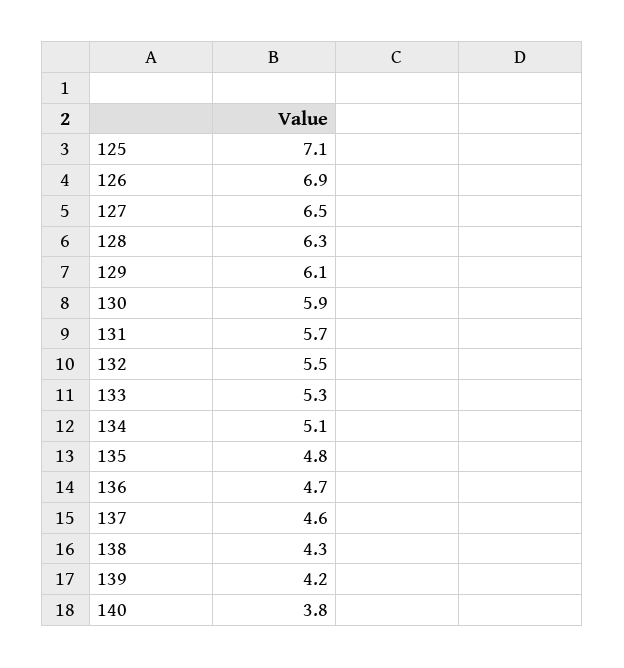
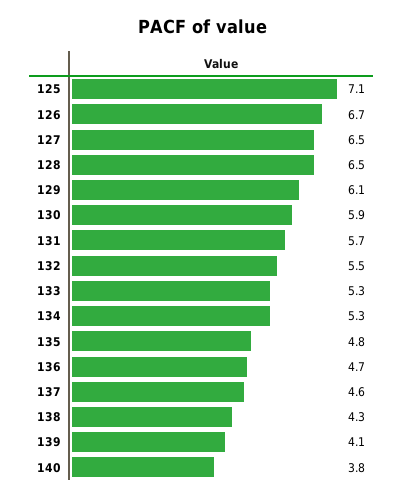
126: 6.9 -> 6.7
128: 6.3 -> 6.5
134: 5.1 -> 5.3
139: 4.2 -> 4.1

